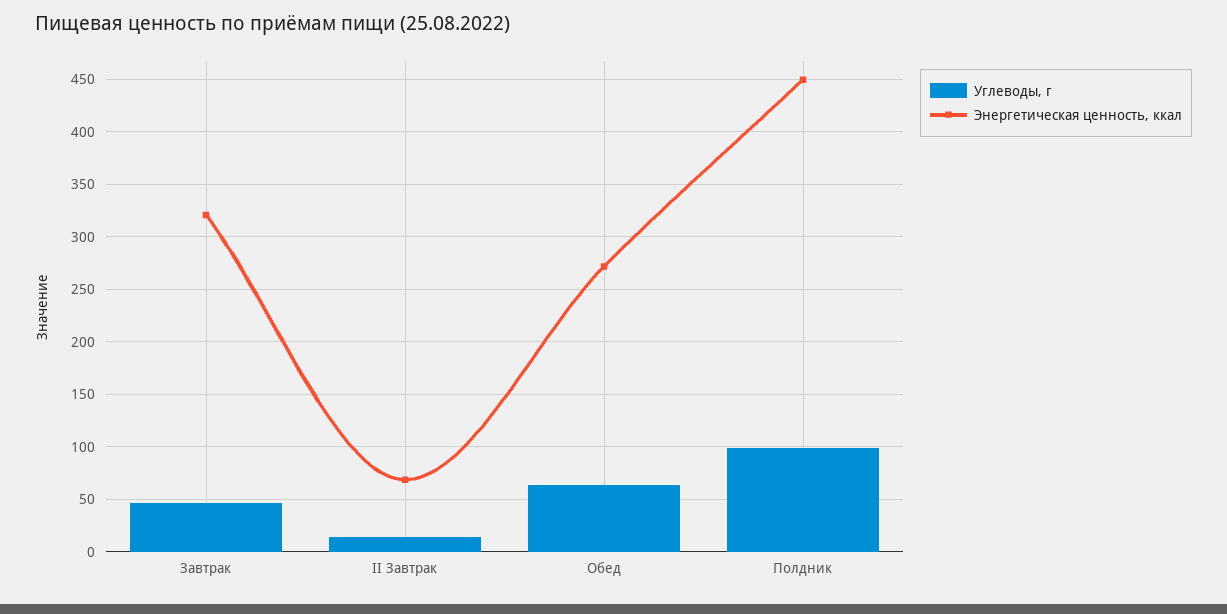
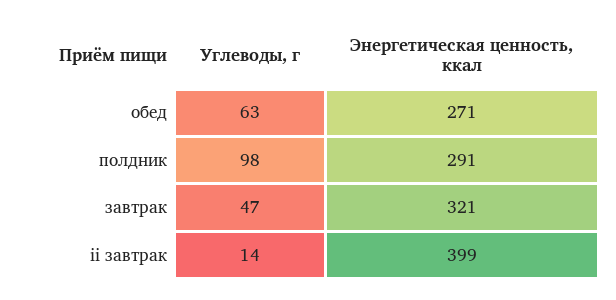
Энергетическая ценность, ккал, II Завтрак: 70 -> 399
Энергетическая ценность, ккал, Полдник: 450 -> 291

